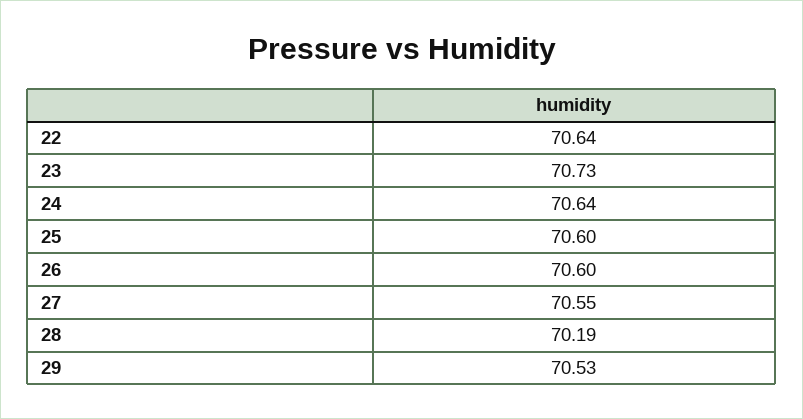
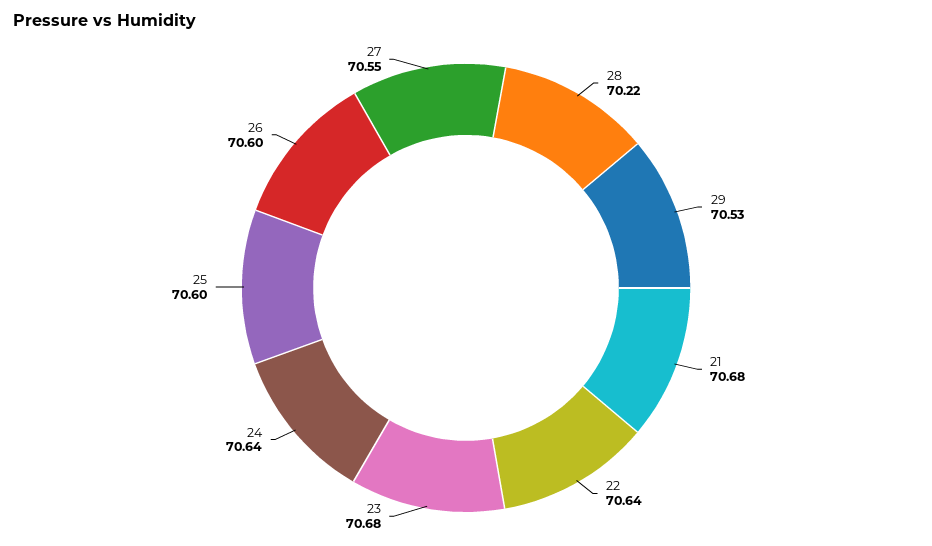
23: 70.73 -> 70.68
28: 70.19 -> 70.22
21: none -> 70.68

